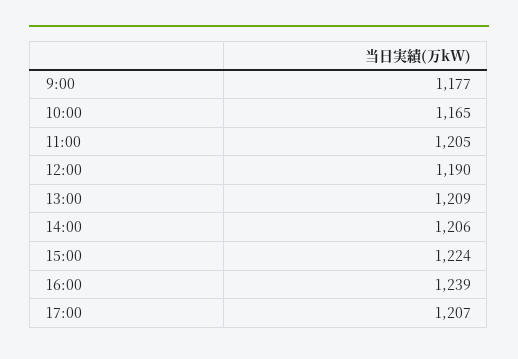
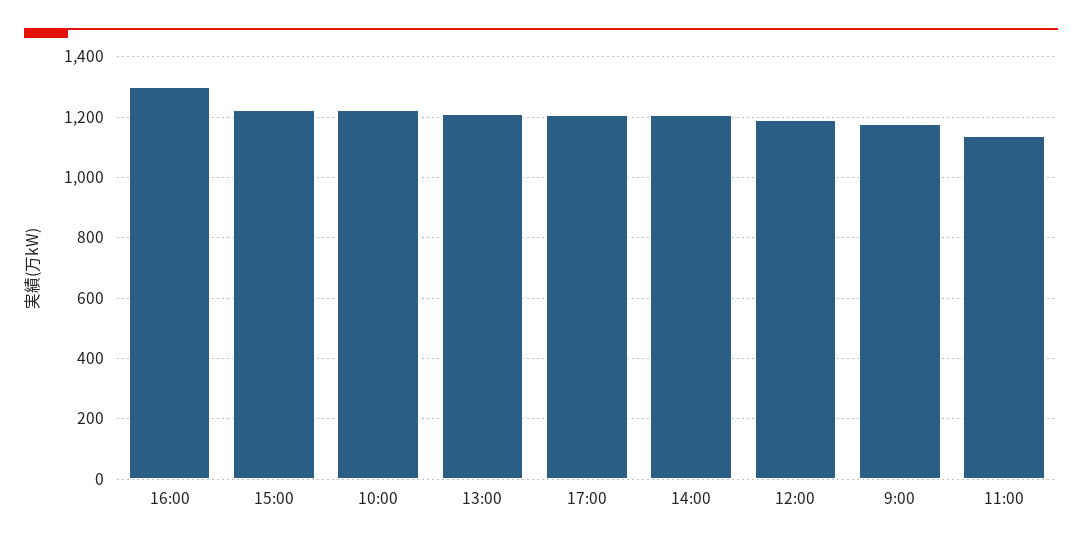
10:00: 1165 -> 1220
11:00: 1205 -> 1140
16:00: 1239 -> 1300

